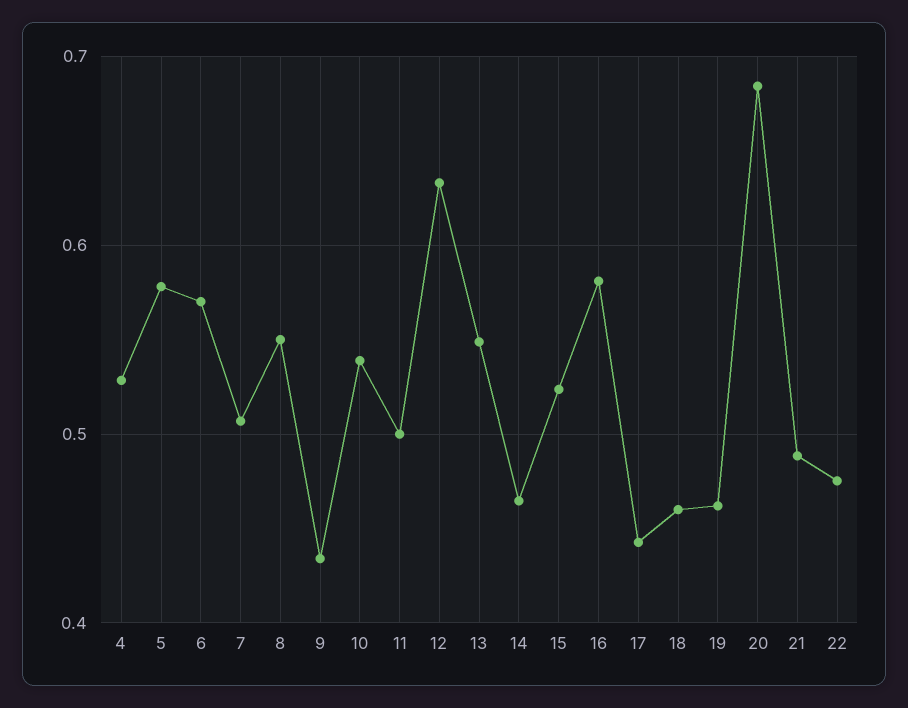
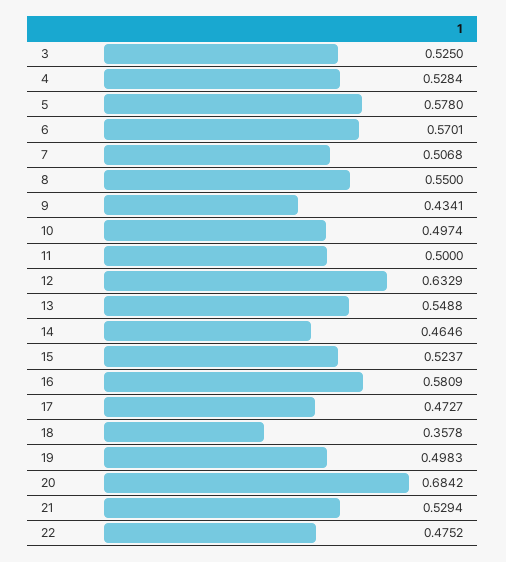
10: 0.54 -> 0.4974
17: 0.44 -> 0.4727
18: 0.46 -> 0.3578
19: 0.46 -> 0.4983
21: 0.49 -> 0.5294
3: none -> 0.525

